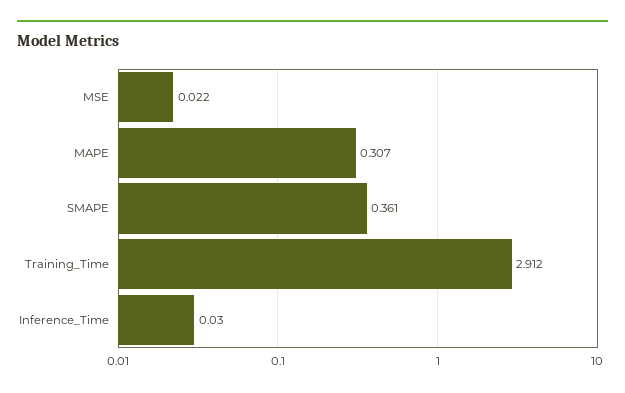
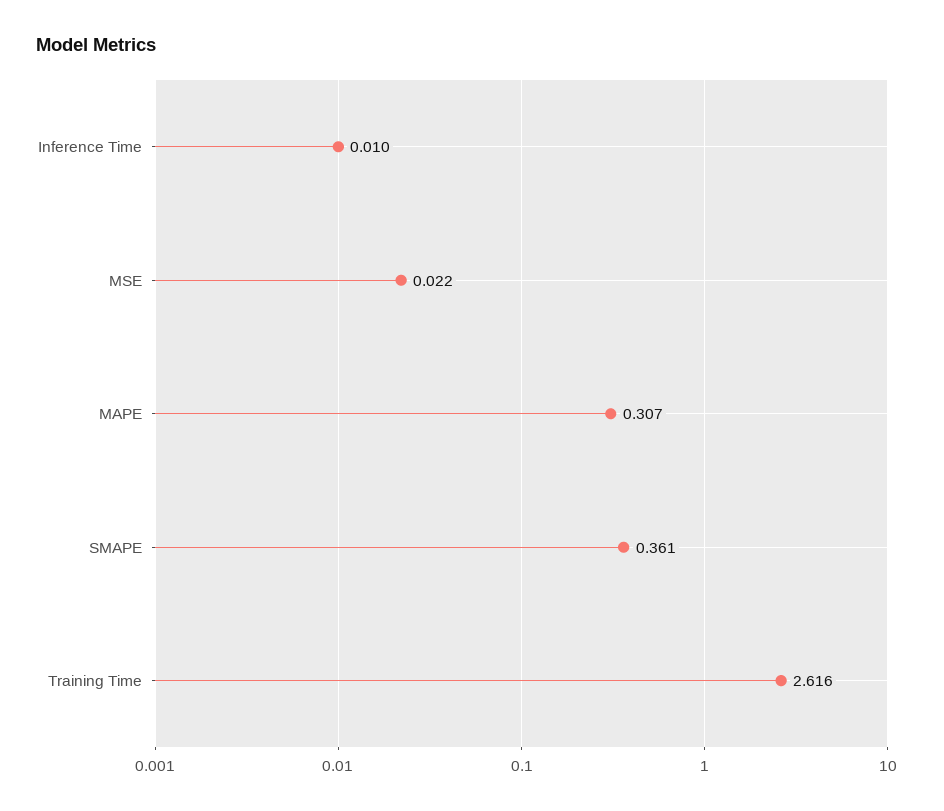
Training_Time: 2.912 -> 2.616
Inference_Time: 0.03 -> 0.01

